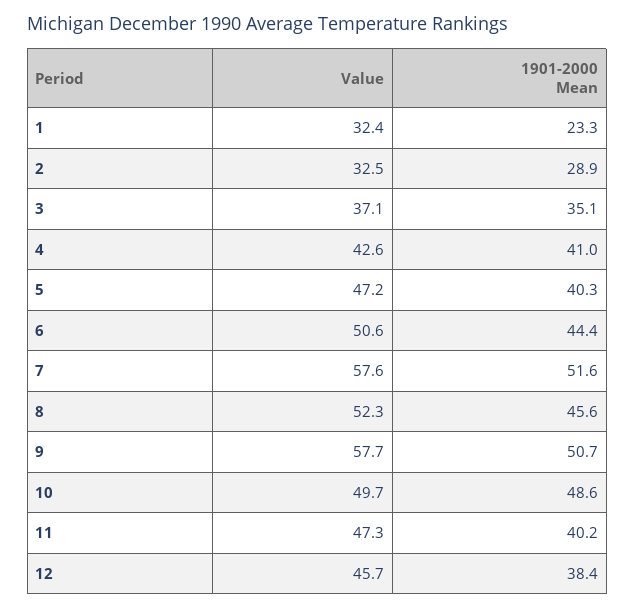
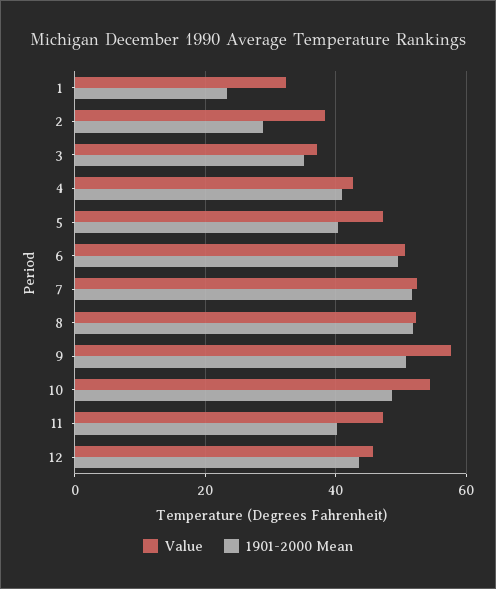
Value, 2: 32.5 -> 38
1901-2000 Mean, 6: 44.4 -> 50
Value, 7: 57.6 -> 52
1901-2000 Mean, 8: 45.6 -> 52
Value, 10: 49.7 -> 54
1901-2000 Mean, 12: 38.4 -> 44

